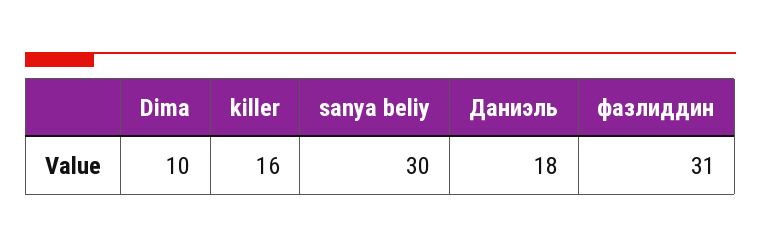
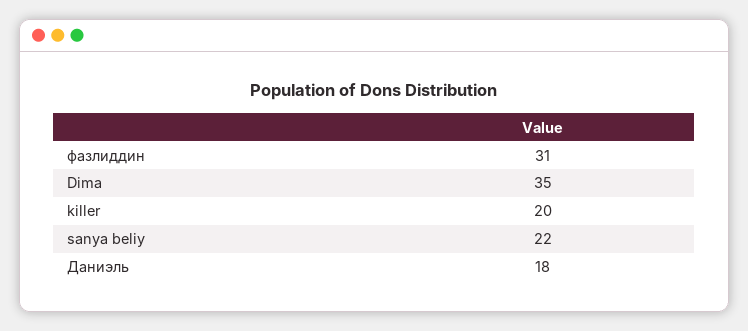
Dima: 10 -> 35
killer: 16 -> 20
sanya beliy: 30 -> 22

